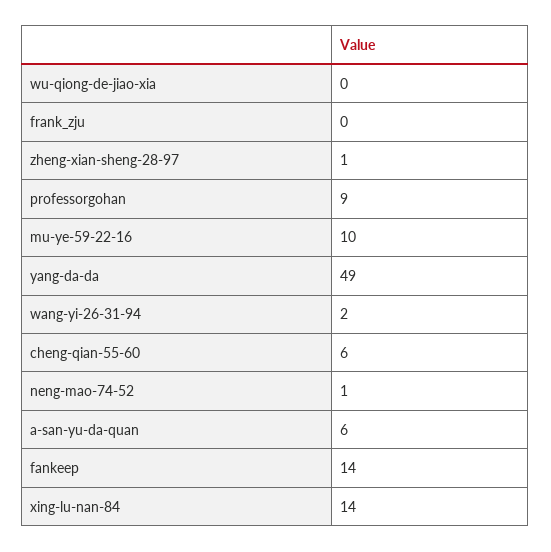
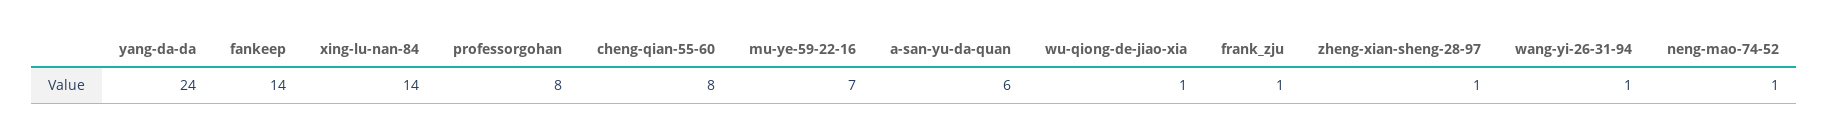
wu-qiong-de-jiao-xia: 0 -> 1
frank_zju: 0 -> 1
professorgohan: 9 -> 8
mu-ye-59-22-16: 10 -> 7
yang-da-da: 49 -> 24
wang-yi-26-31-94: 2 -> 1
cheng-qian-55-60: 6 -> 8

